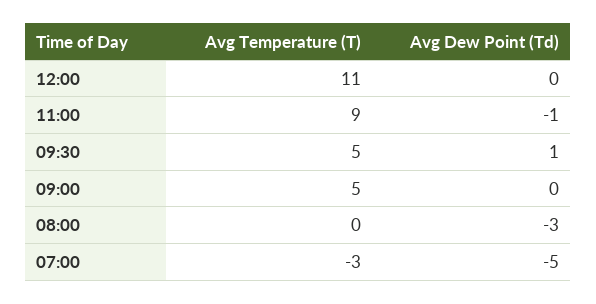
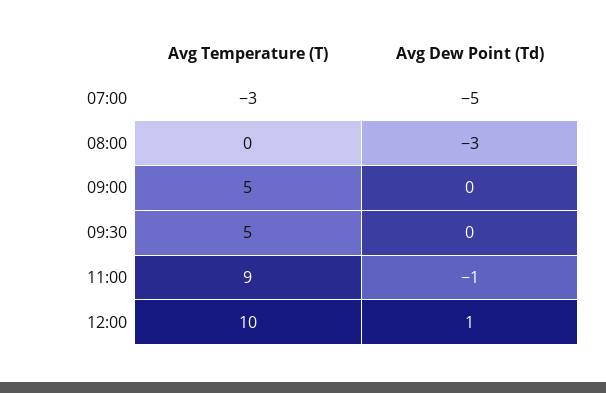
Avg Temperature (T), 12:00: 11 -> 10
Avg Dew Point (Td), 12:00: 0 -> 1
Avg Dew Point (Td), 09:30: 1 -> 0

